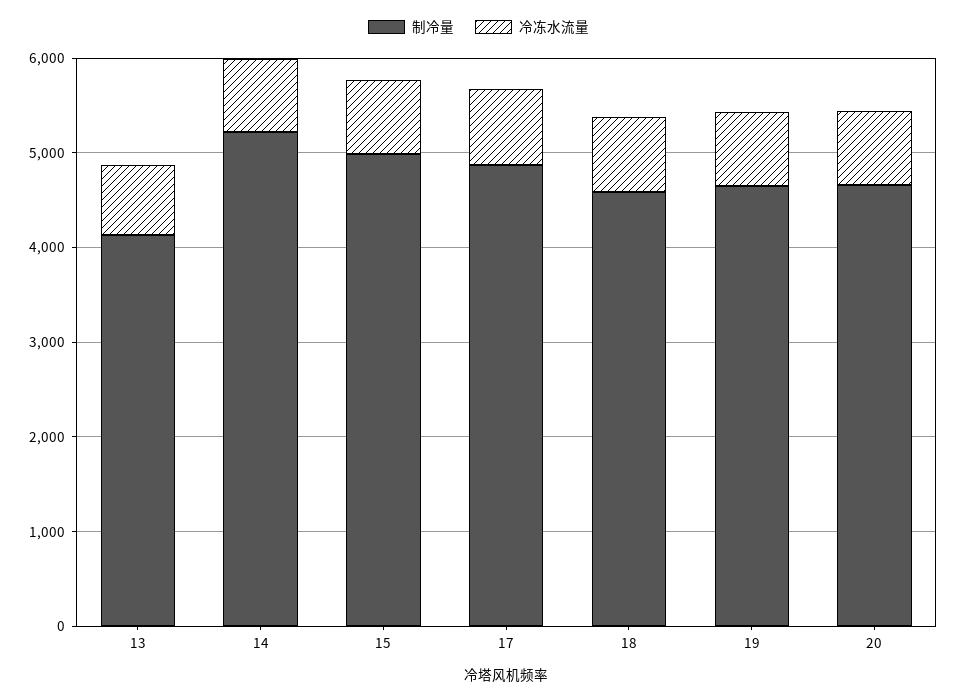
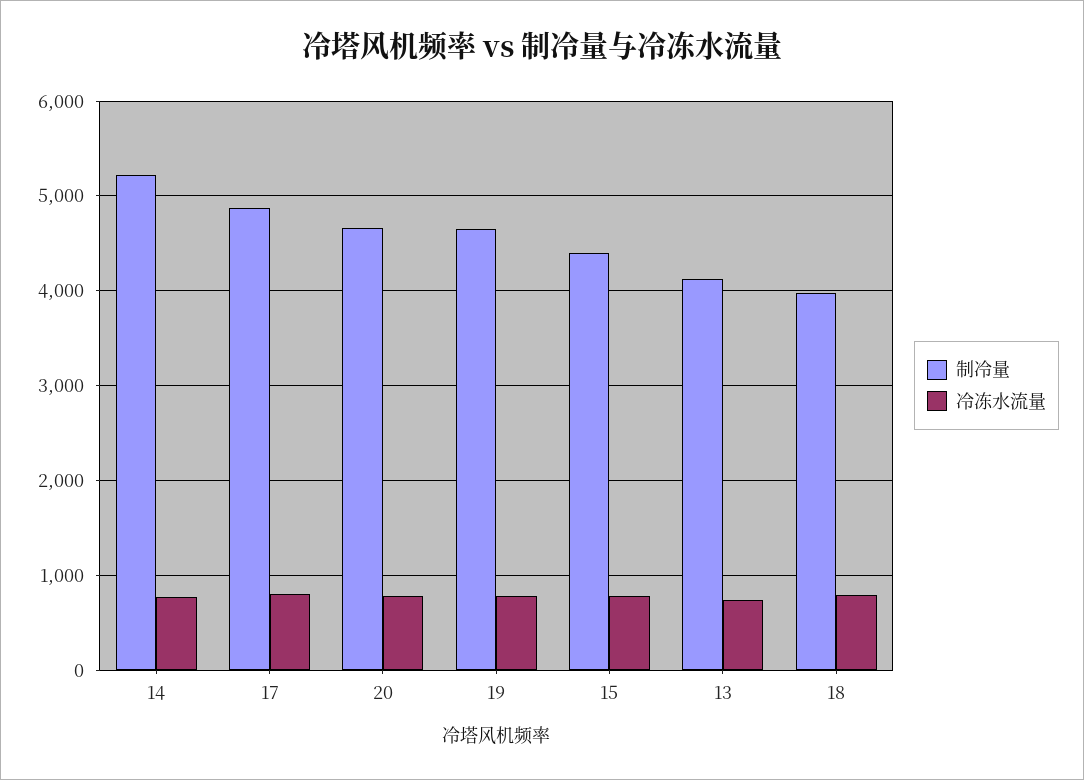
制冷量, 15: 5000 -> 4400
制冷量, 18: 4600 -> 4000

